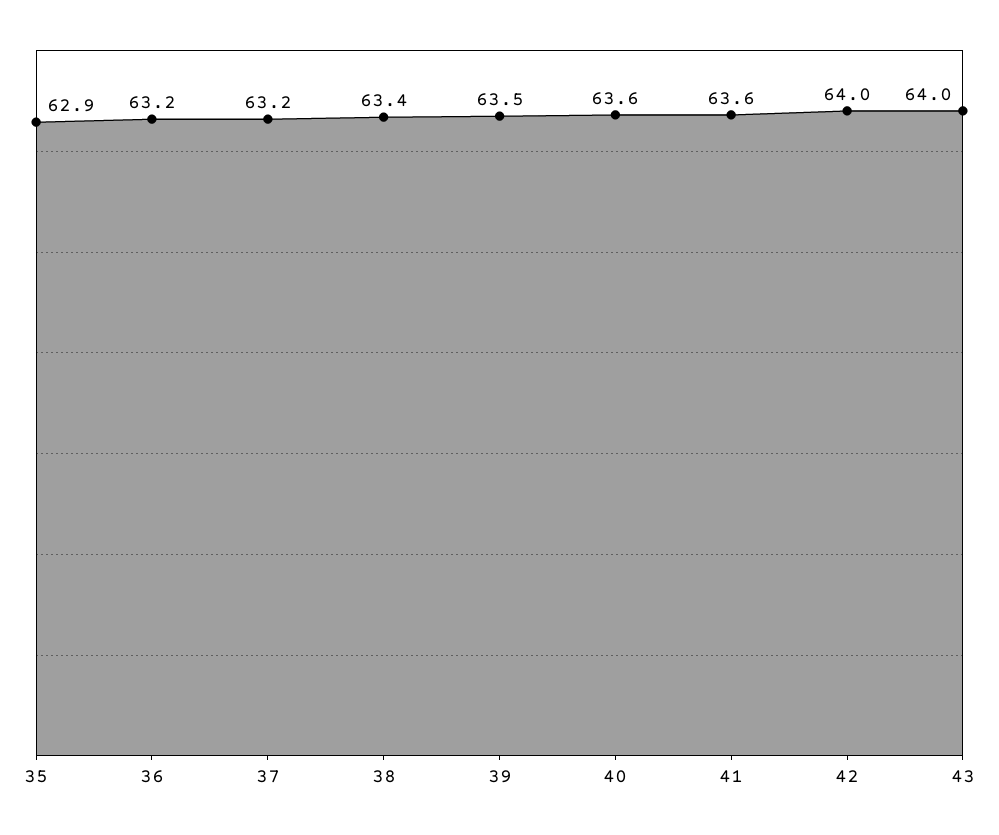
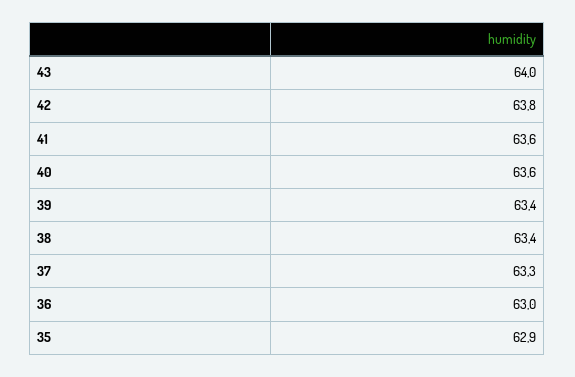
36: 63.2 -> 63
37: 63.2 -> 63.3
39: 63.5 -> 63.4
42: 64 -> 63.8

